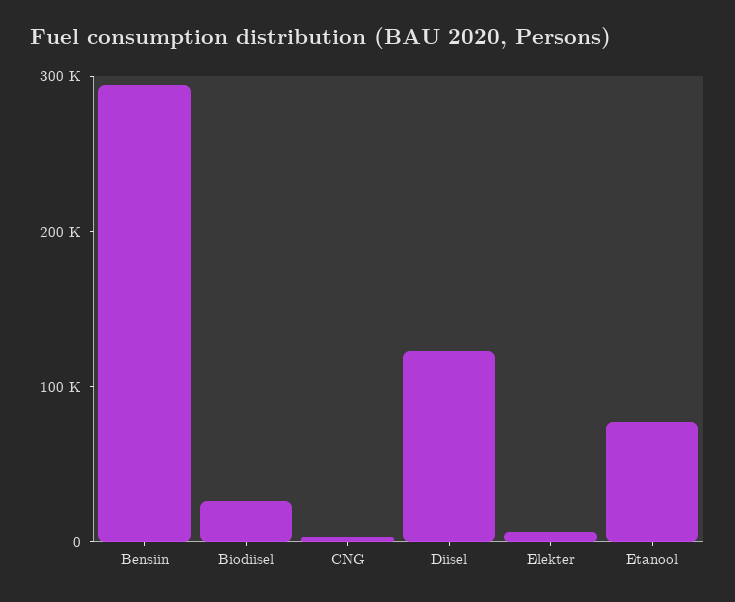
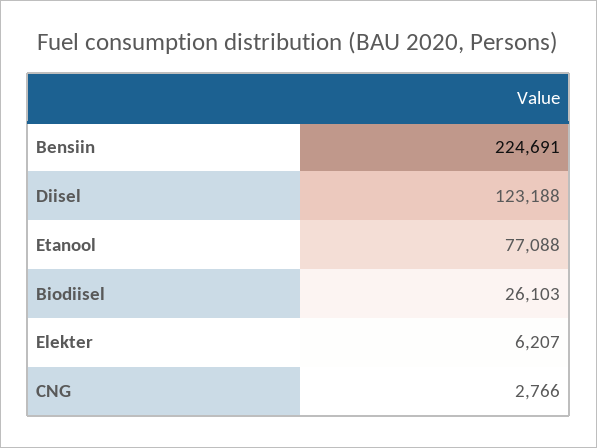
Bensiin: 300000 -> 224691

